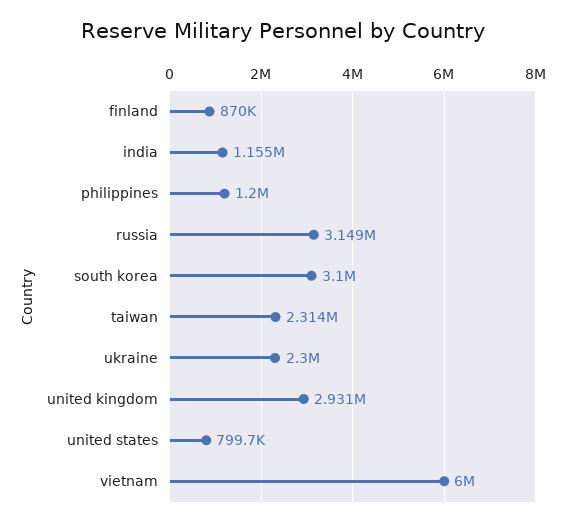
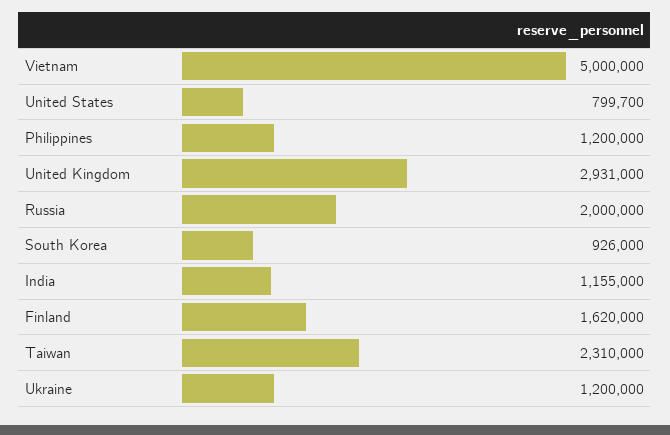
finland: 870000 -> 1620000
russia: 3149000 -> 2000000
south korea: 3100000 -> 926000
taiwan: 2314000 -> 2310000
ukraine: 2300000 -> 1200000
vietnam: 6000000 -> 5000000

